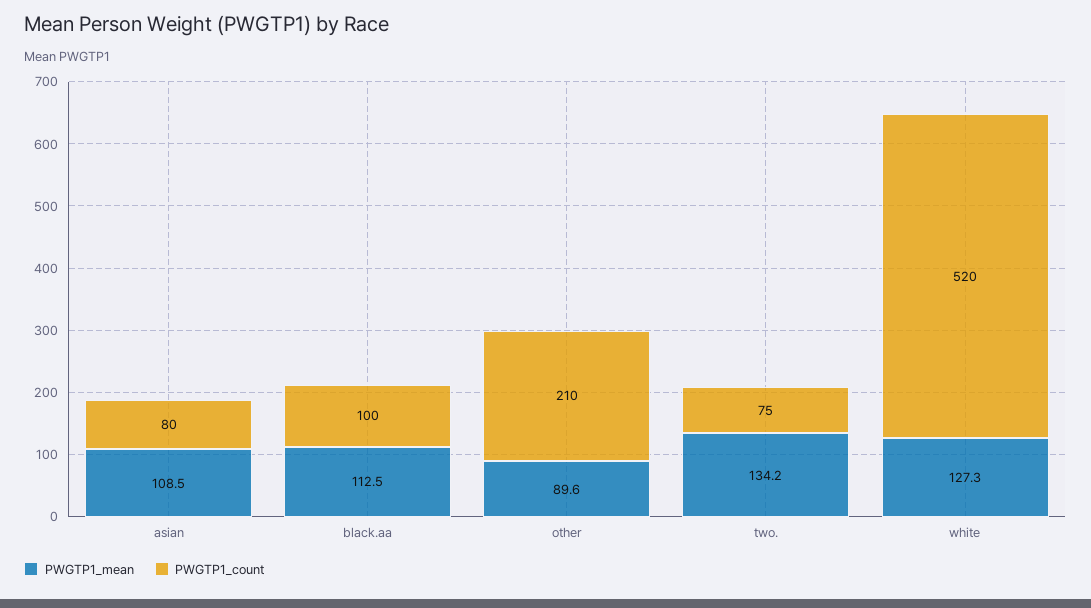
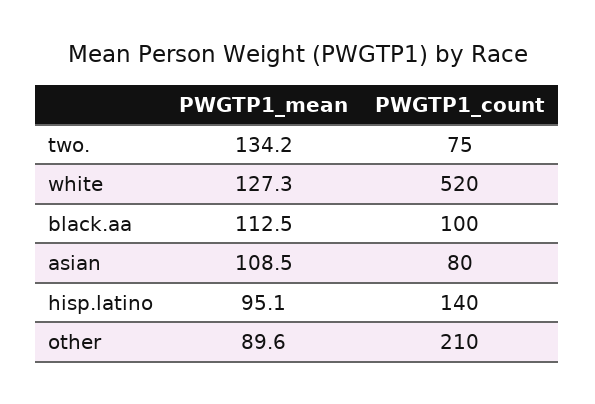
PWGTP1_mean, hisp.latino: none -> 95.1
PWGTP1_count, hisp.latino: none -> 140

